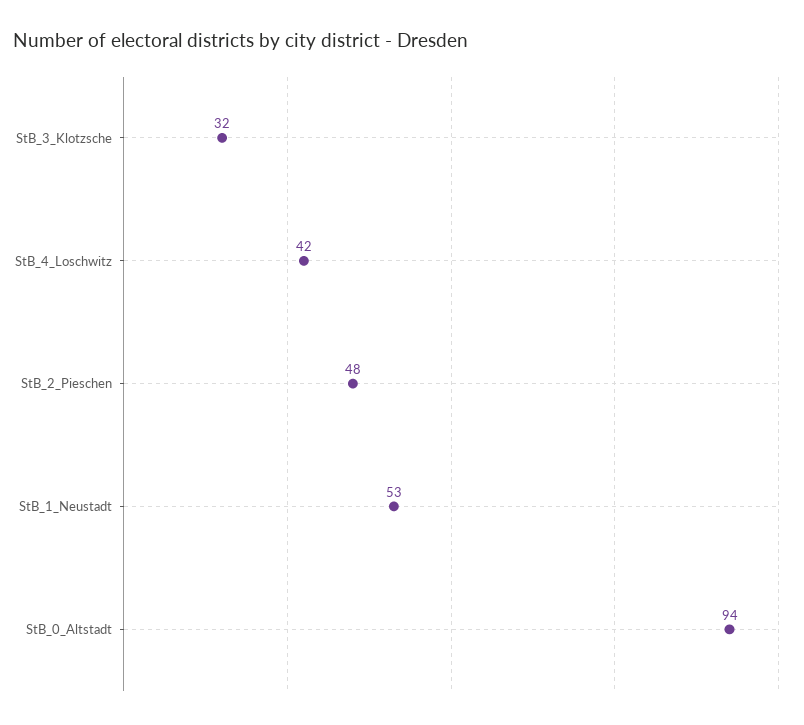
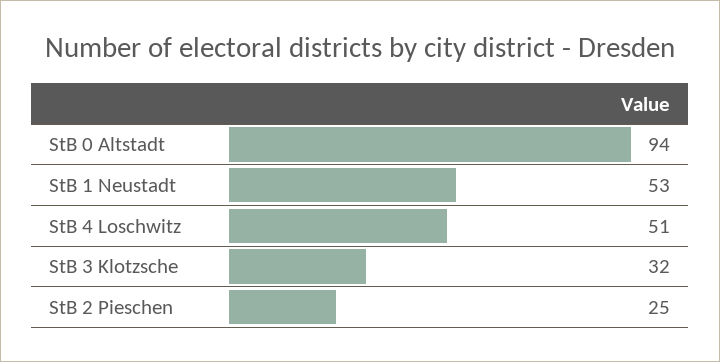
StB_4_Loschwitz: 42 -> 51
StB_2_Pieschen: 48 -> 25

